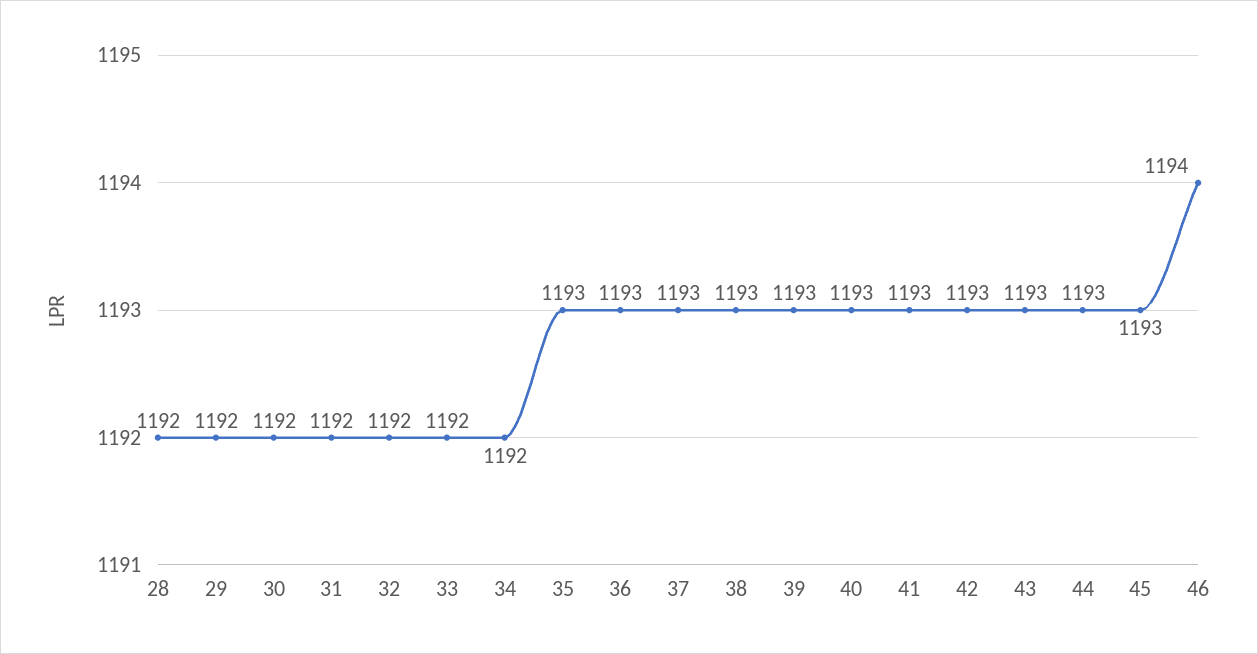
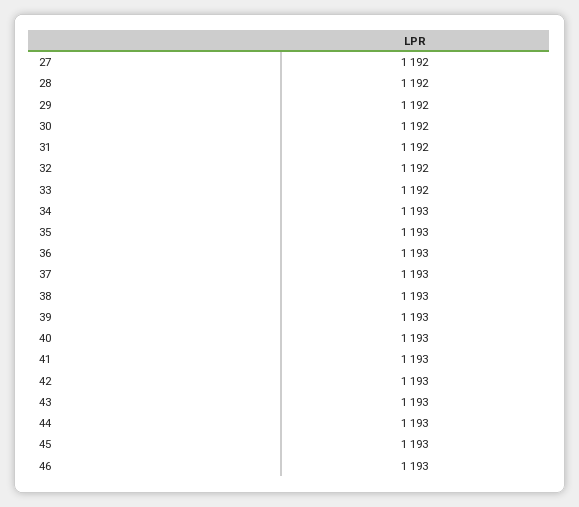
34: 1192 -> 1193
46: 1194 -> 1193
27: none -> 1192

